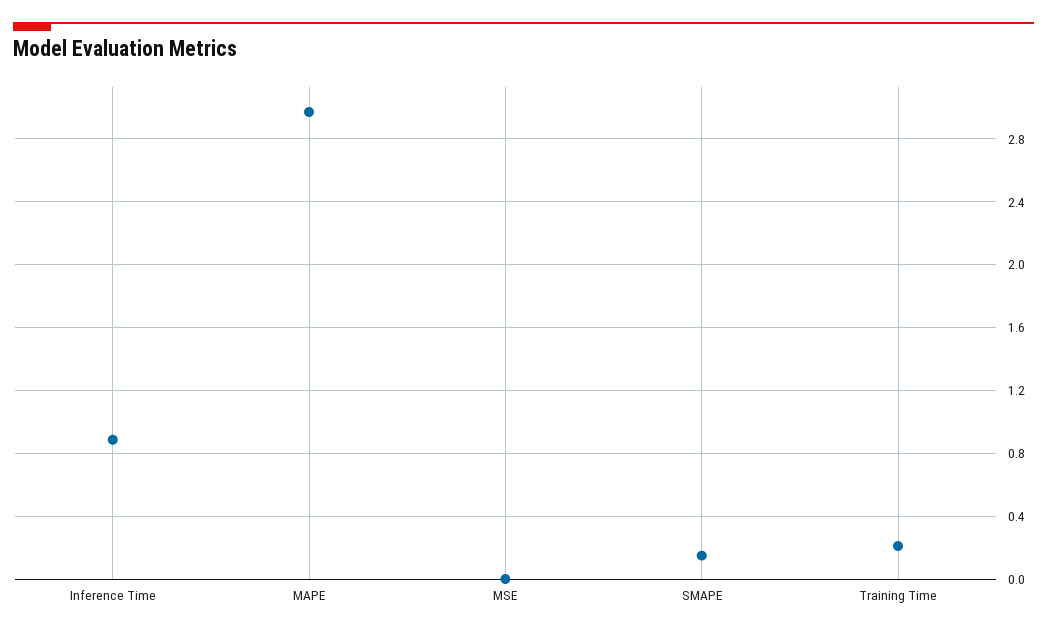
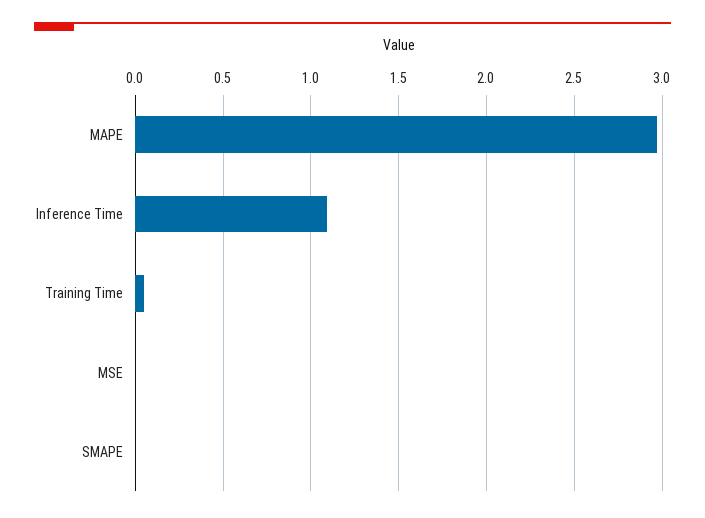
Inference Time: 0.9 -> 1.1
SMAPE: 0.15 -> 0
Training Time: 0.2 -> 0.05

